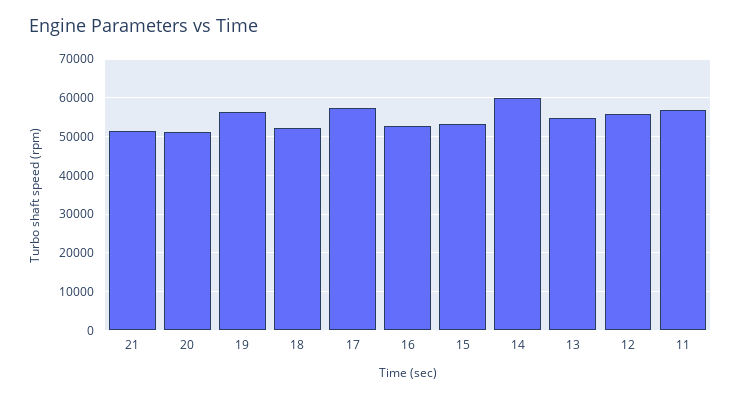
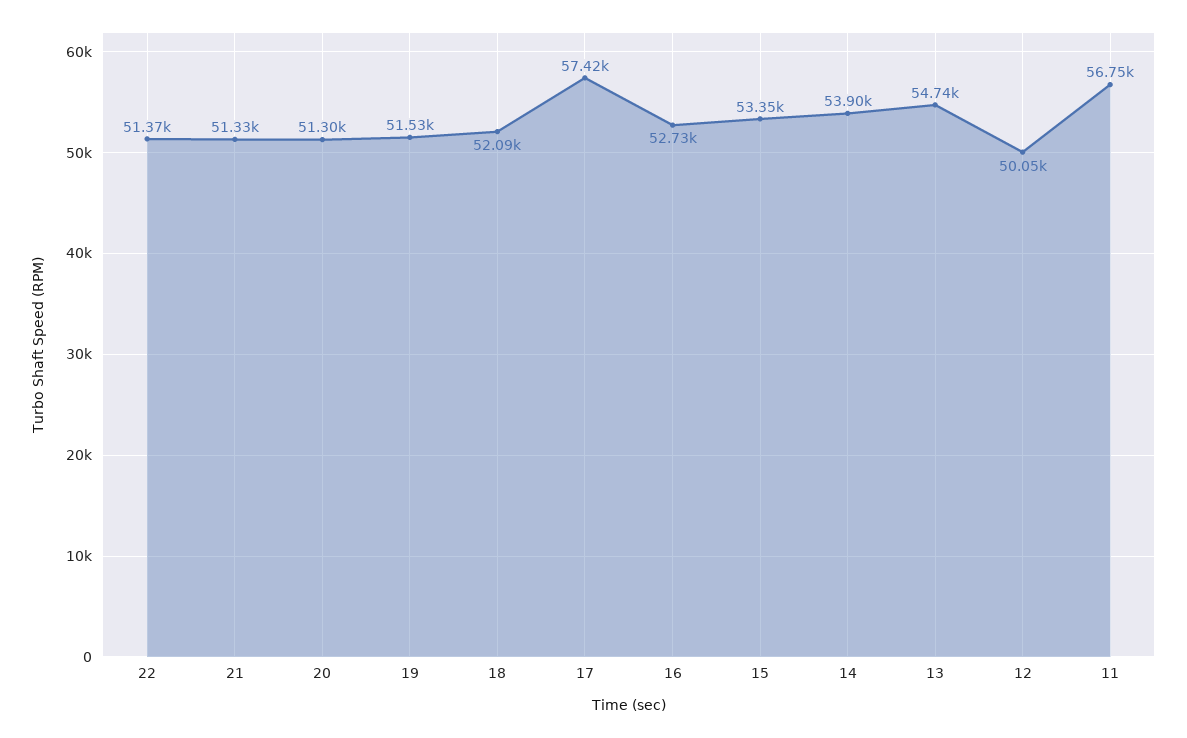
19: 56000 -> 51530
14: 60000 -> 53900
12: 56000 -> 50050
22: none -> 51370

